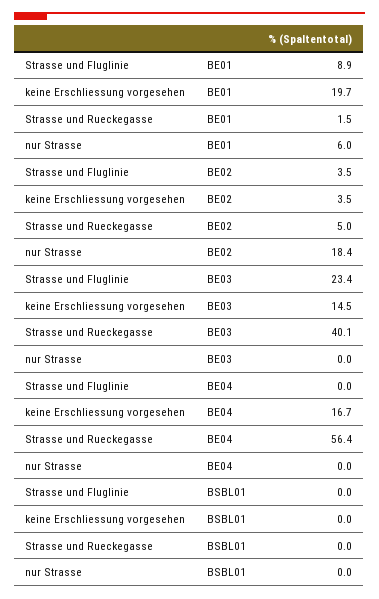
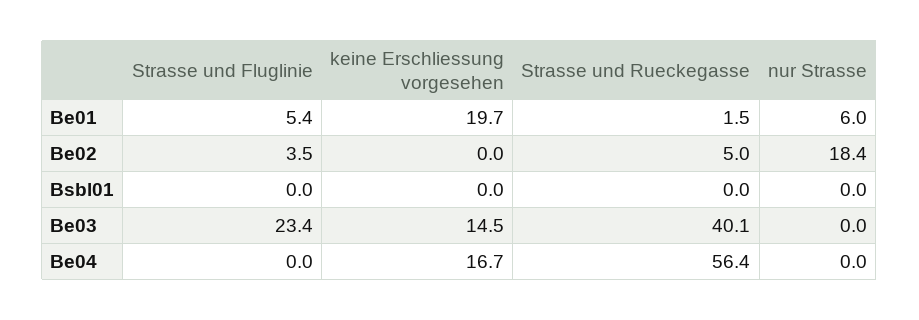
Strasse und Fluglinie, BE01: 8.9 -> 5.4
keine Erschliessung vorgesehen, BE02: 3.5 -> 0

